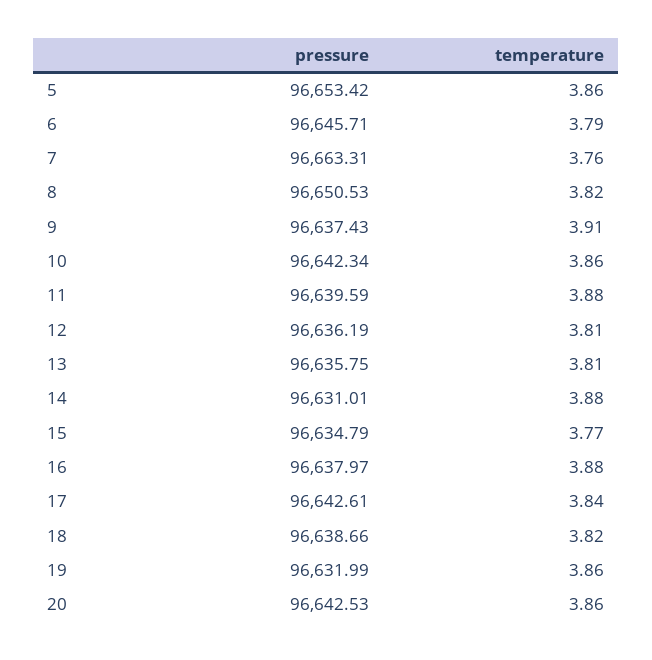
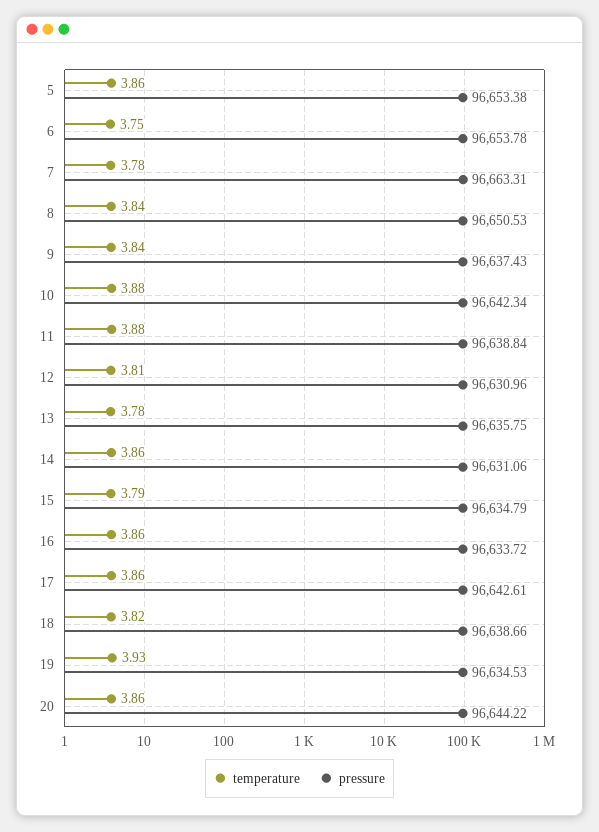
pressure, 5: 96653.42 -> 96653.38
pressure, 6: 96645.71 -> 96653.78
temperature, 6: 3.79 -> 3.75
temperature, 7: 3.76 -> 3.78
temperature, 8: 3.82 -> 3.84
temperature, 9: 3.91 -> 3.84
temperature, 10: 3.86 -> 3.88
pressure, 11: 96639.59 -> 96638.84
pressure, 12: 96636.19 -> 96630.96
temperature, 13: 3.81 -> 3.78
pressure, 14: 96631.01 -> 96631.06
temperature, 14: 3.88 -> 3.86
temperature, 15: 3.77 -> 3.79
pressure, 16: 96637.97 -> 96633.72
temperature, 16: 3.88 -> 3.86
temperature, 17: 3.84 -> 3.86
pressure, 19: 96631.99 -> 96634.53
temperature, 19: 3.86 -> 3.93
pressure, 20: 96642.53 -> 96644.22

